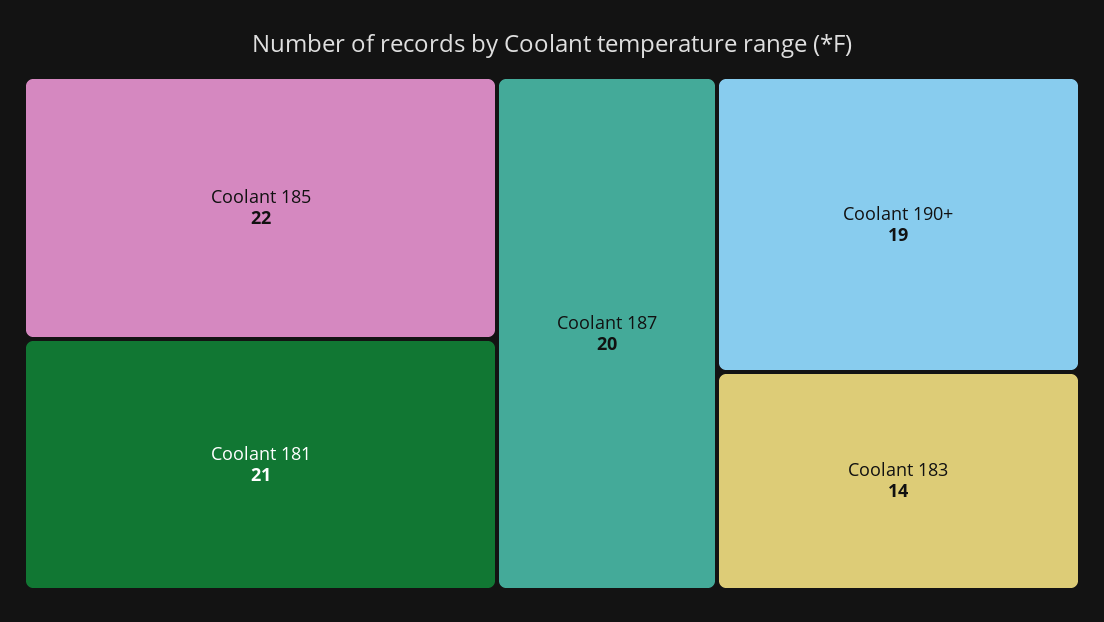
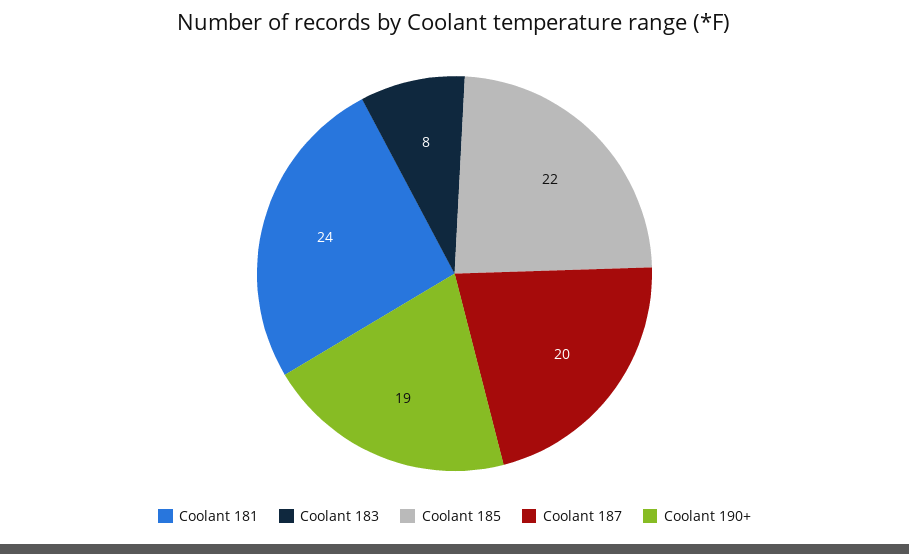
Coolant 181: 21 -> 24
Coolant 183: 14 -> 8

